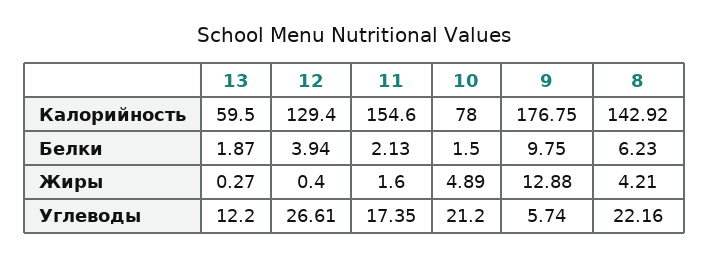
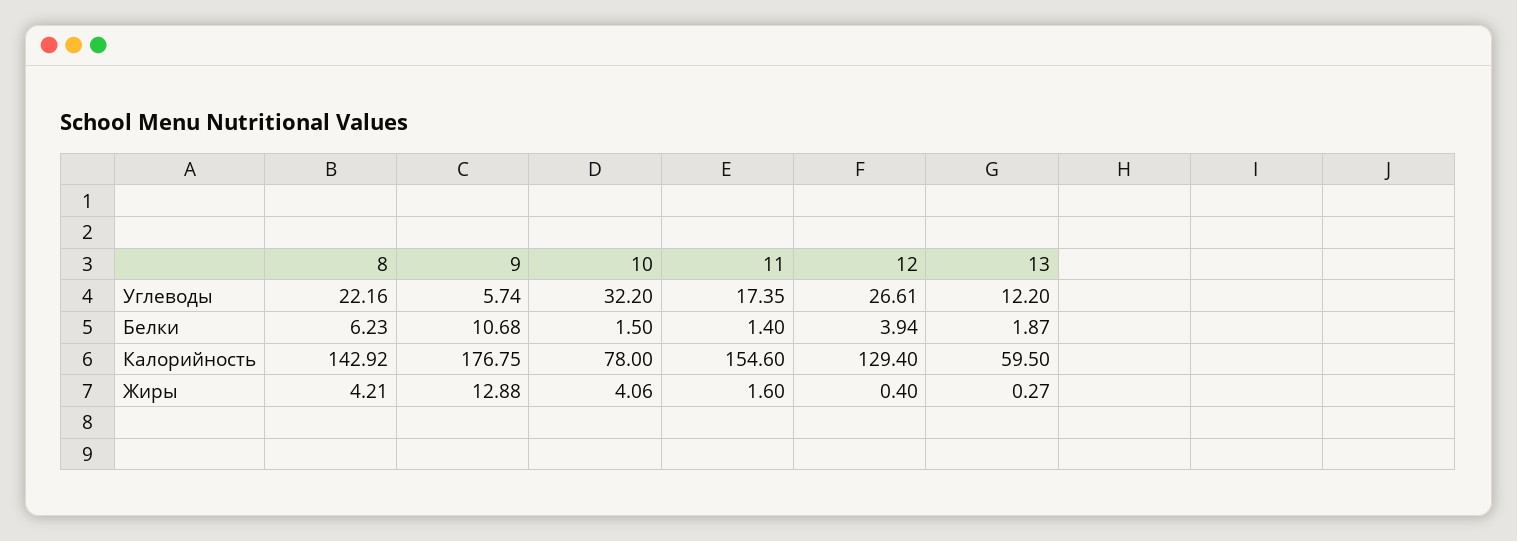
11, Белки: 2.13 -> 1.4
9, Белки: 9.75 -> 10.68
10, Жиры: 4.89 -> 4.06
10, Углеводы: 21.2 -> 32.2

